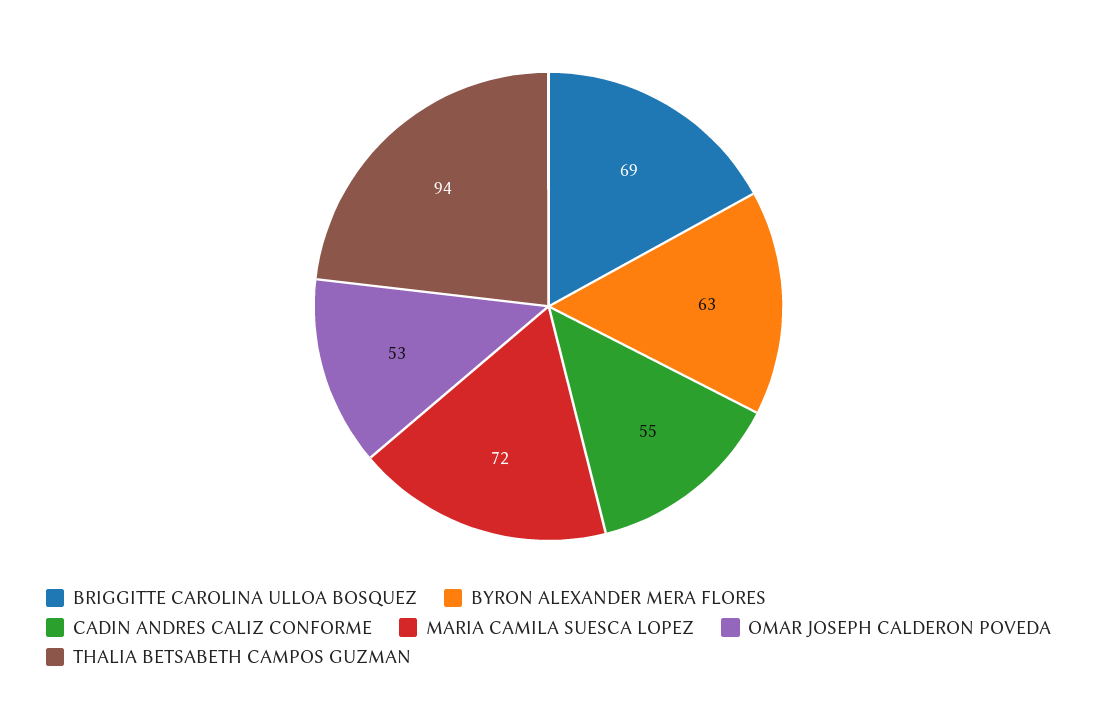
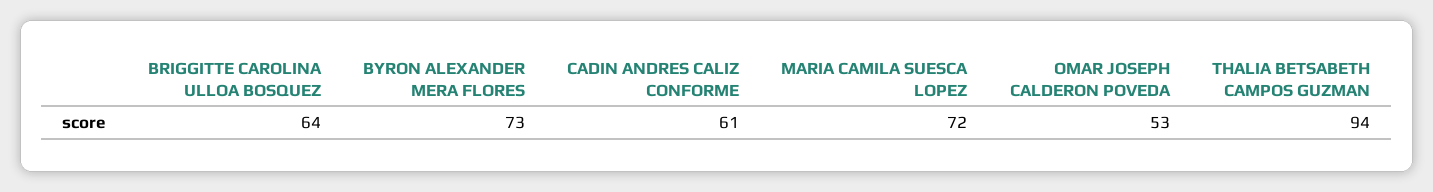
BRIGGITTE CAROLINA ULLOA BOSQUEZ: 69 -> 64
BYRON ALEXANDER MERA FLORES: 63 -> 73
CADIN ANDRES CALIZ CONFORME: 55 -> 61

